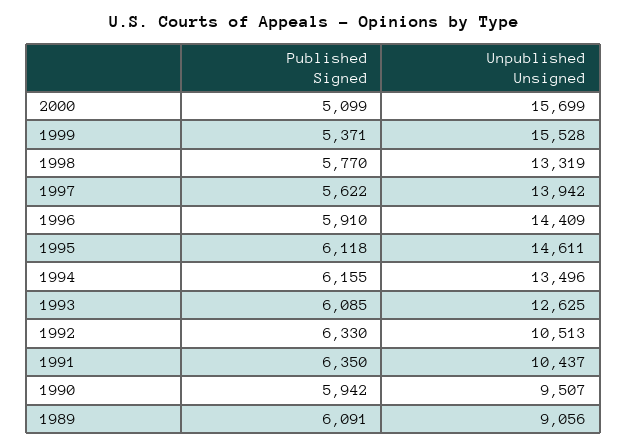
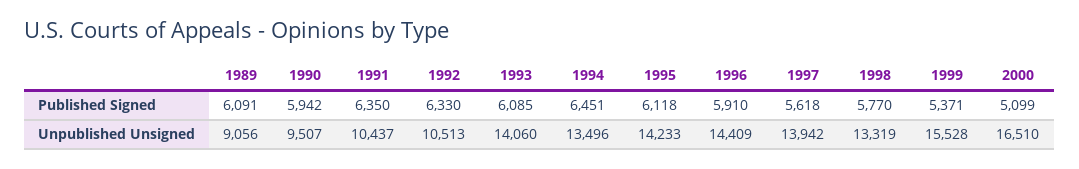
Unpublished Unsigned, 2000: 15699 -> 16510
Published Signed, 1997: 5622 -> 5618
Unpublished Unsigned, 1995: 14611 -> 14233
Published Signed, 1994: 6155 -> 6451
Unpublished Unsigned, 1993: 12625 -> 14060

